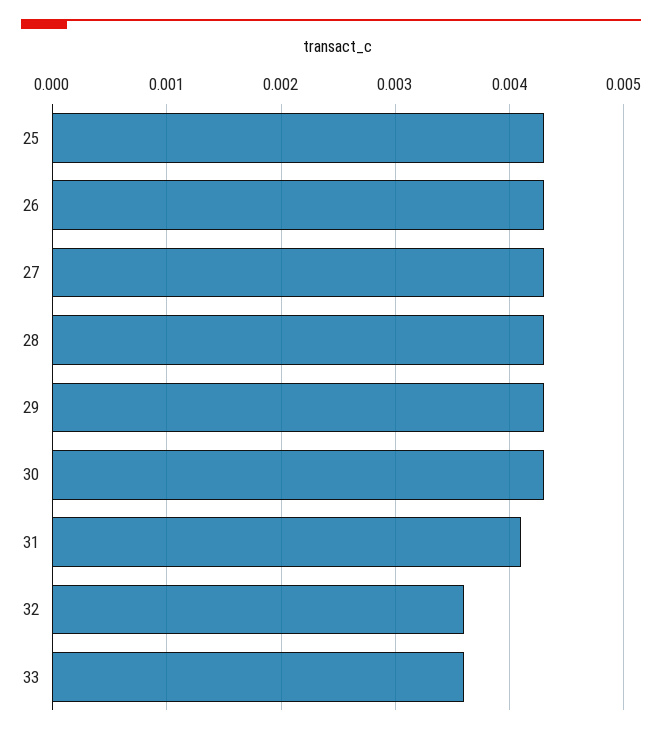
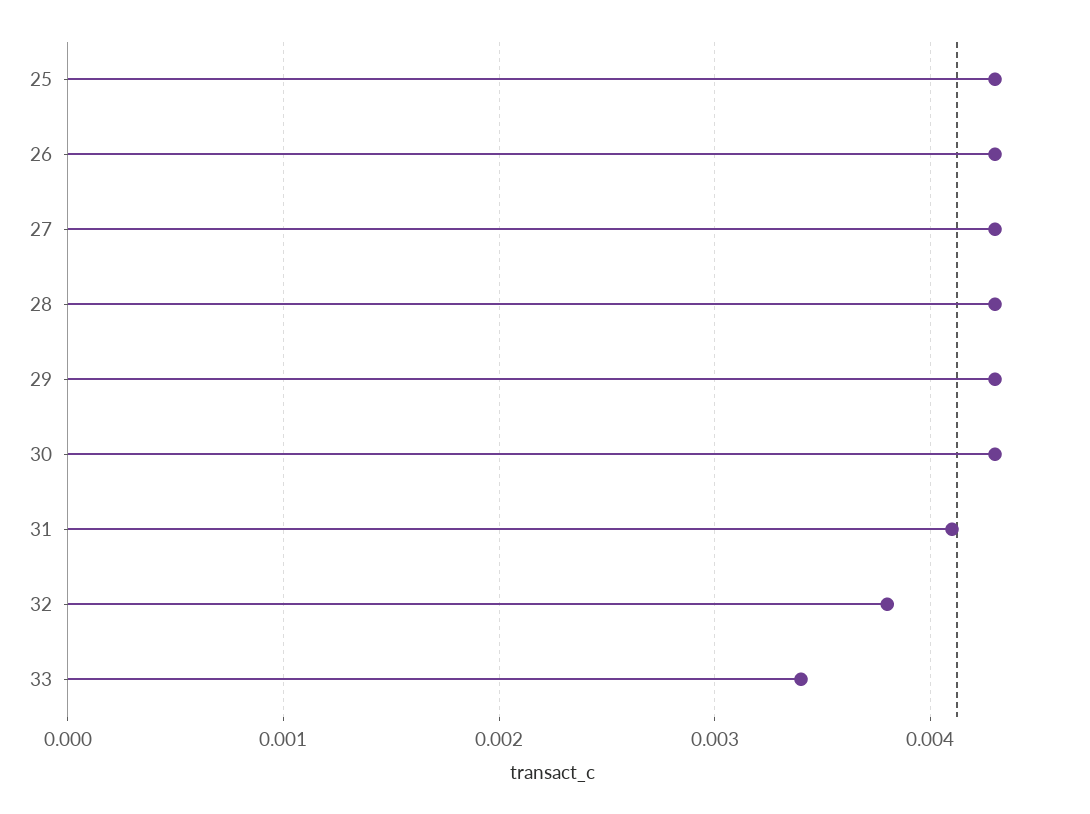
32: 0.0036 -> 0.0038
33: 0.0036 -> 0.0034

